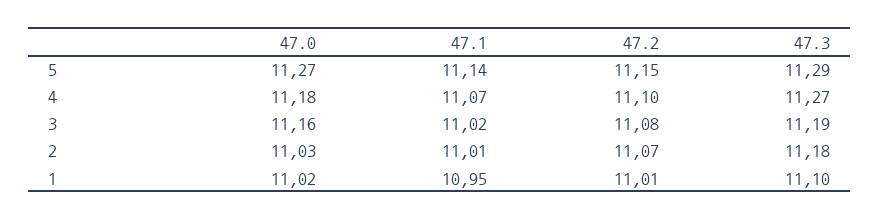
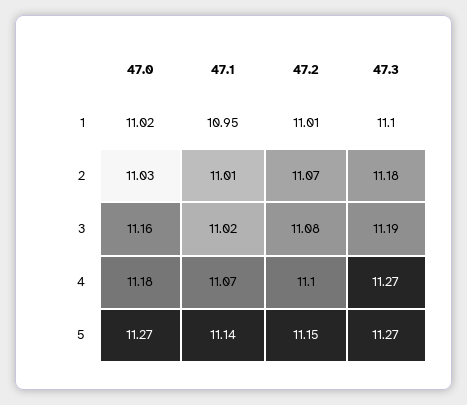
47.3, 5: 11.29 -> 11.27

